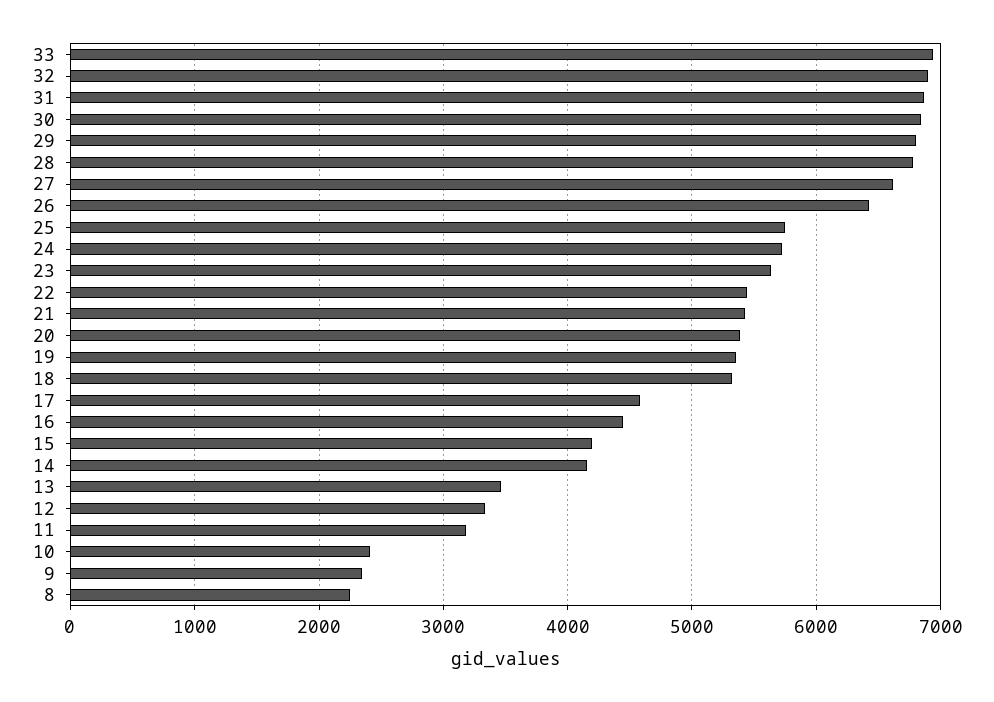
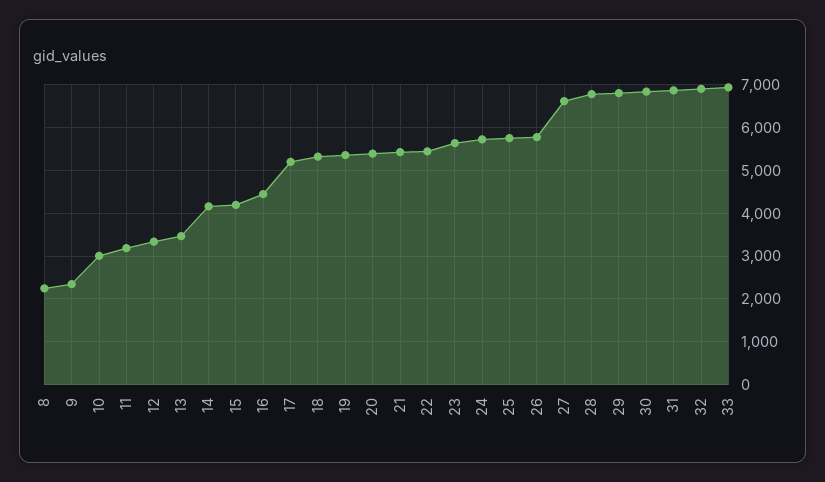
26: 6400 -> 5800
17: 4600 -> 5200
10: 2400 -> 3000

